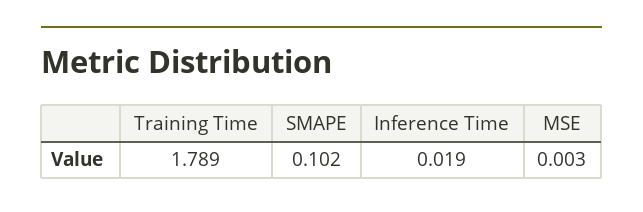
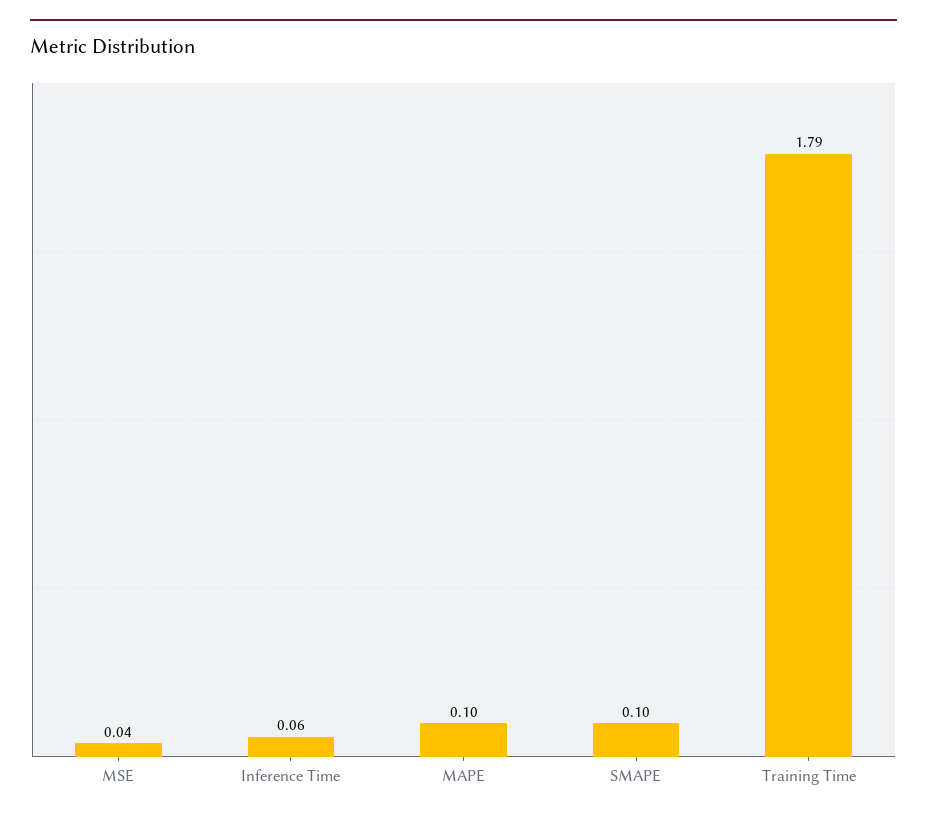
Inference Time: 0.019 -> 0.06
MSE: 0.003 -> 0.04
MAPE: none -> 0.1

